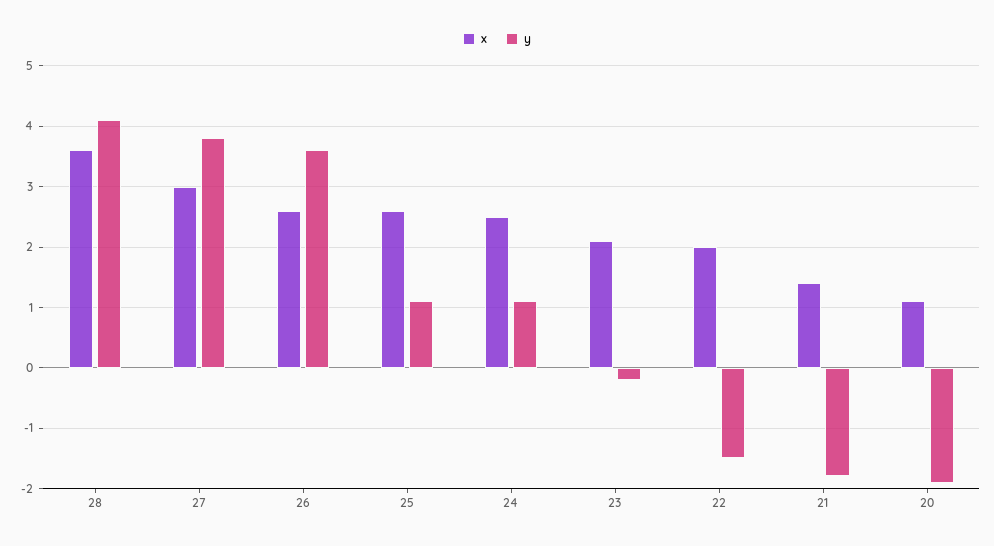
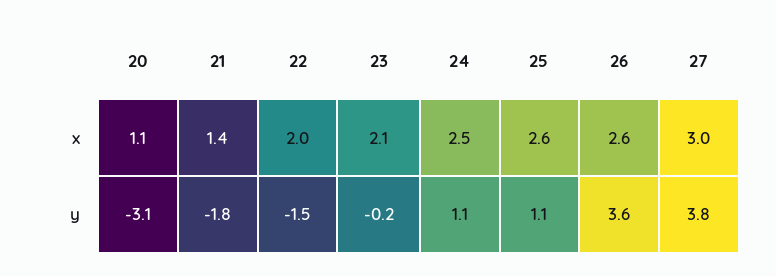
x, 28: 3.6 -> none
y, 28: 4.1 -> none
y, 20: -1.9 -> -3.1

